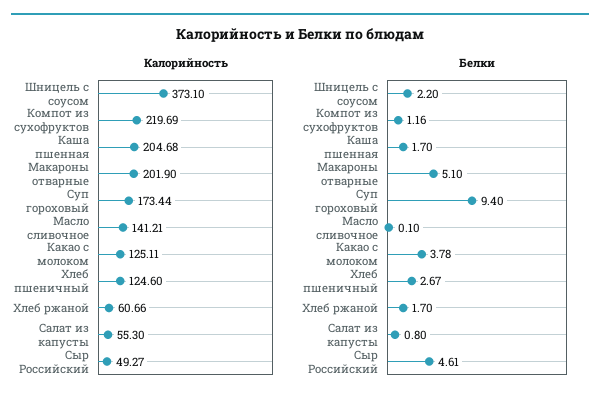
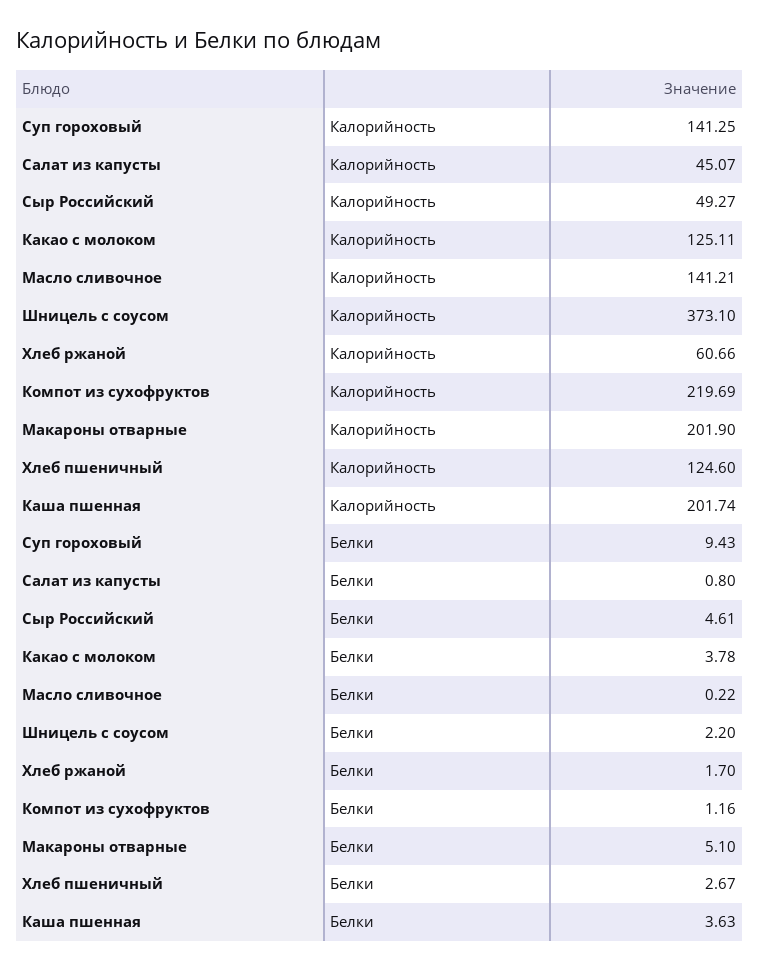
Калорийность, Каша пшенная: 204.68 -> 201.74
Калорийность, Суп гороховый: 173.44 -> 141.25
Калорийность, Салат из капусты: 55.3 -> 45.07
Белки, Каша пшенная: 1.7 -> 3.63
Белки, Суп гороховый: 9.4 -> 9.43
Белки, Масло сливочное: 0.1 -> 0.22

